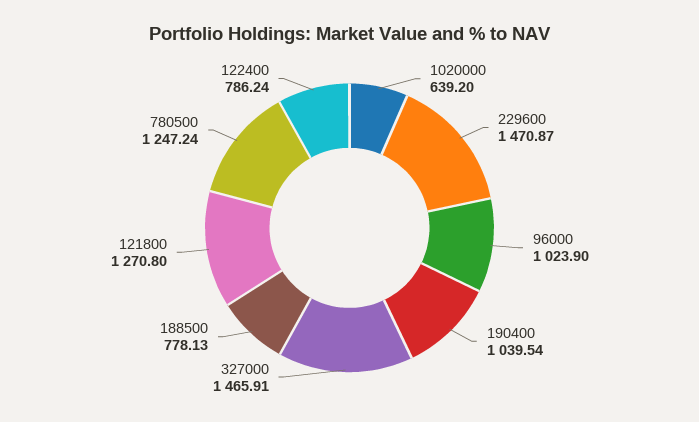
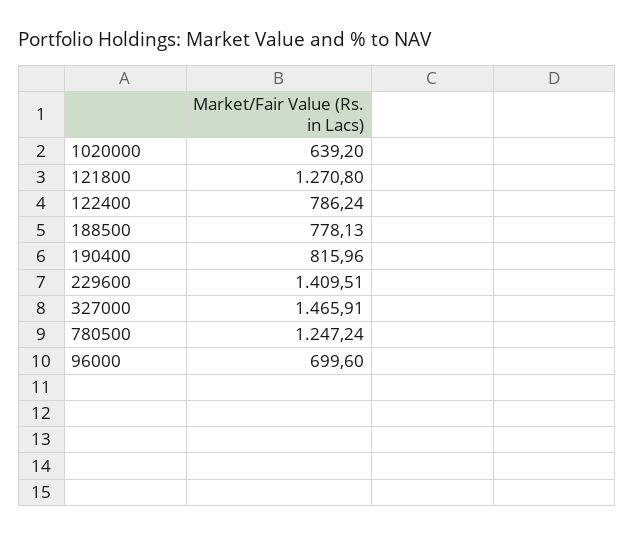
229600: 1470.87 -> 1409.51
96000: 1023.9 -> 699.6
190400: 1039.54 -> 815.96

